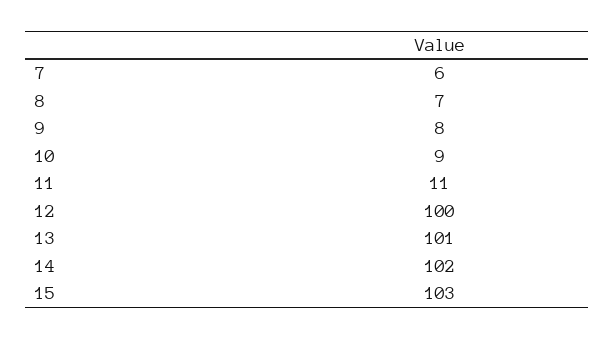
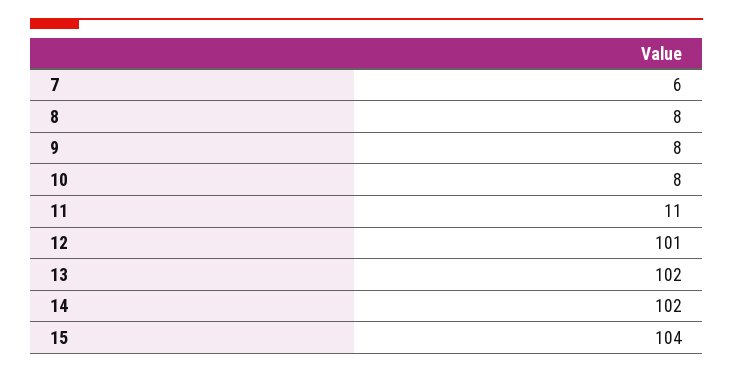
8: 7 -> 8
10: 9 -> 8
12: 100 -> 101
13: 101 -> 102
15: 103 -> 104

